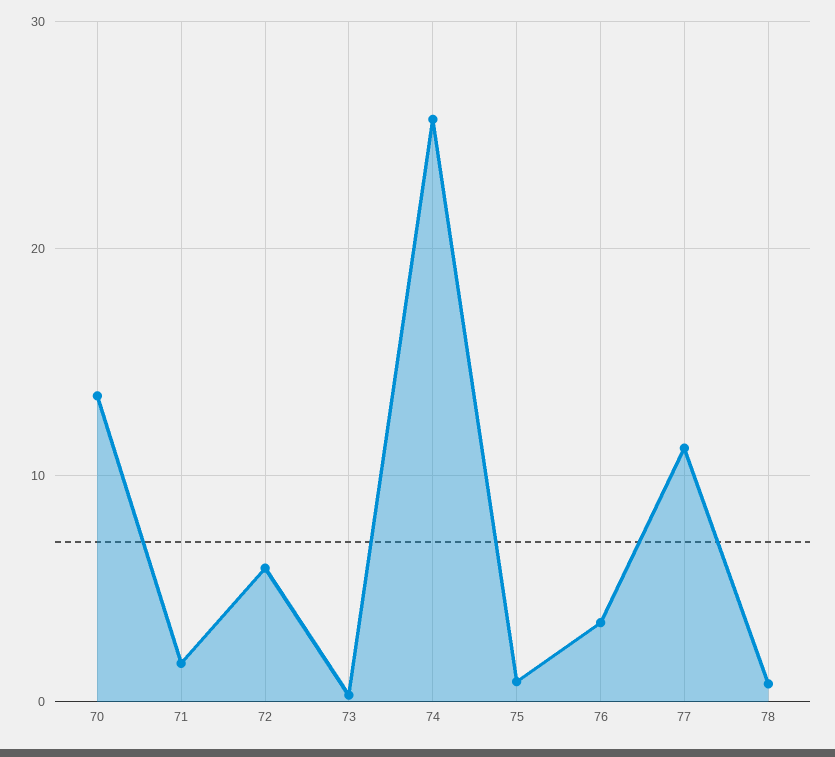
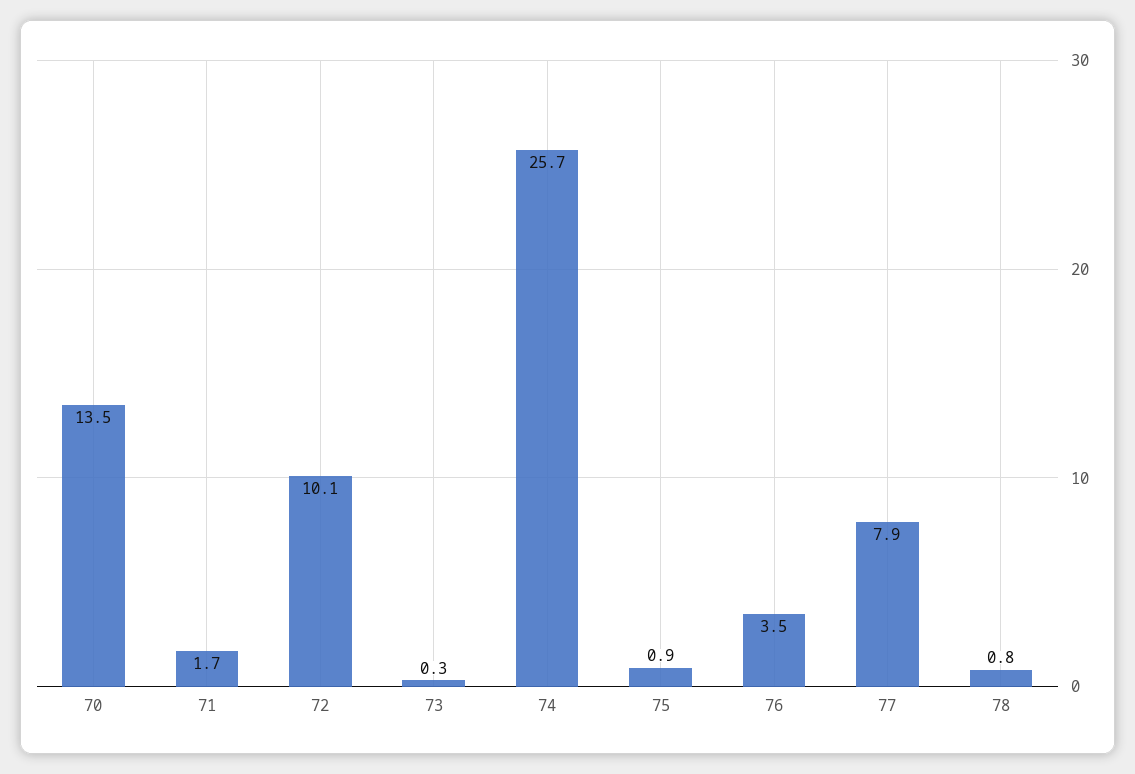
72: 6 -> 10.1
77: 11 -> 7.9

